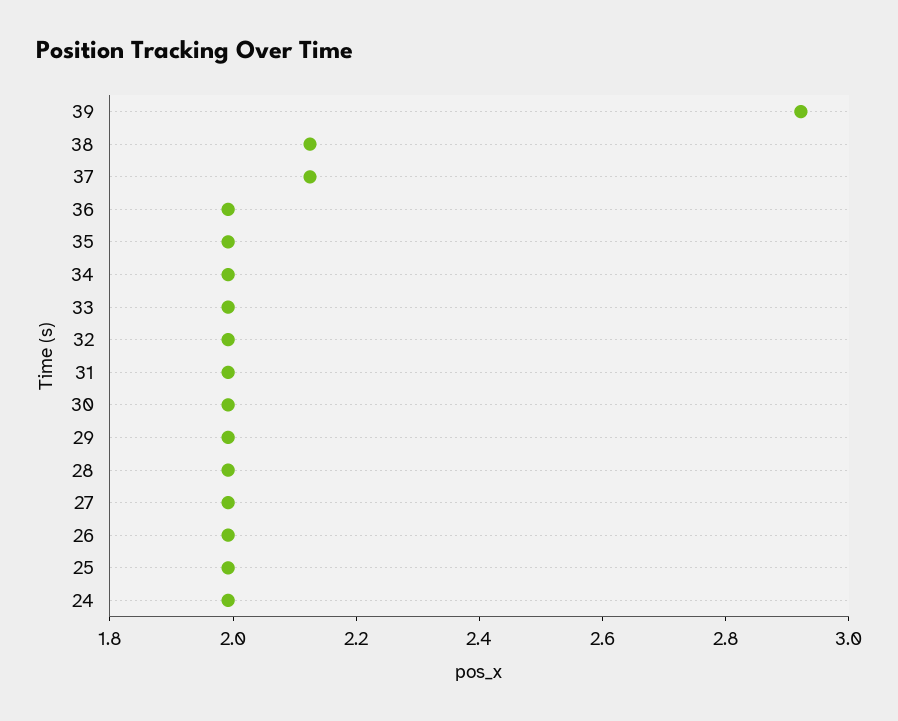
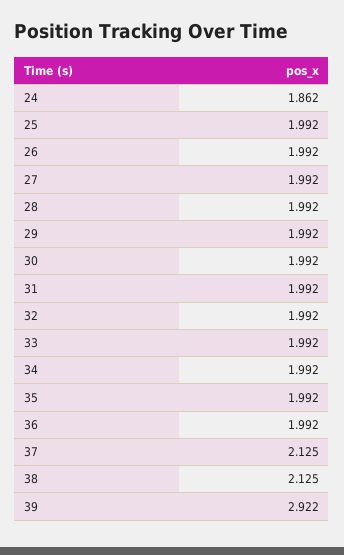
24: 2 -> 1.862

